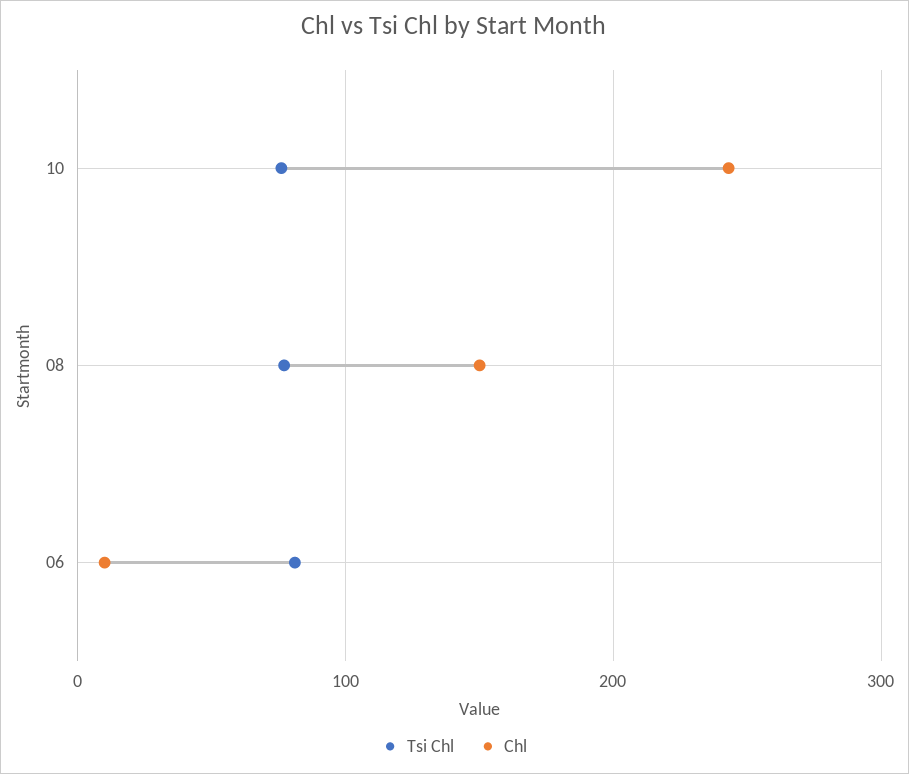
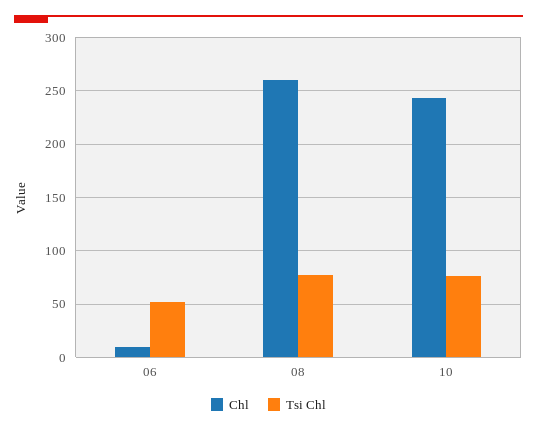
Chl, 08: 150 -> 260
Tsi Chl, 06: 80 -> 50

